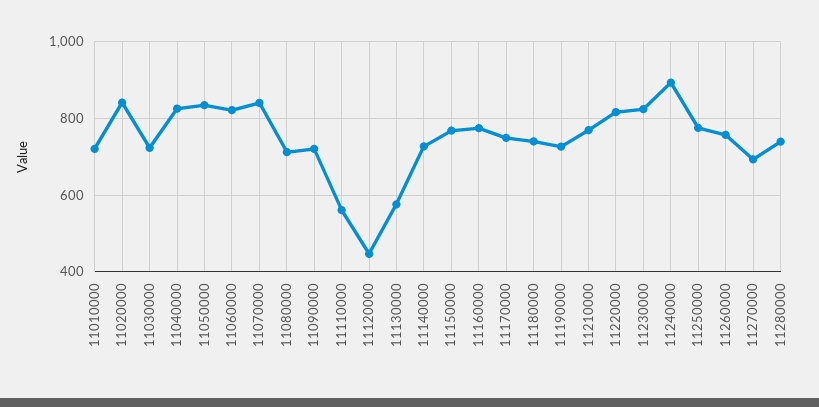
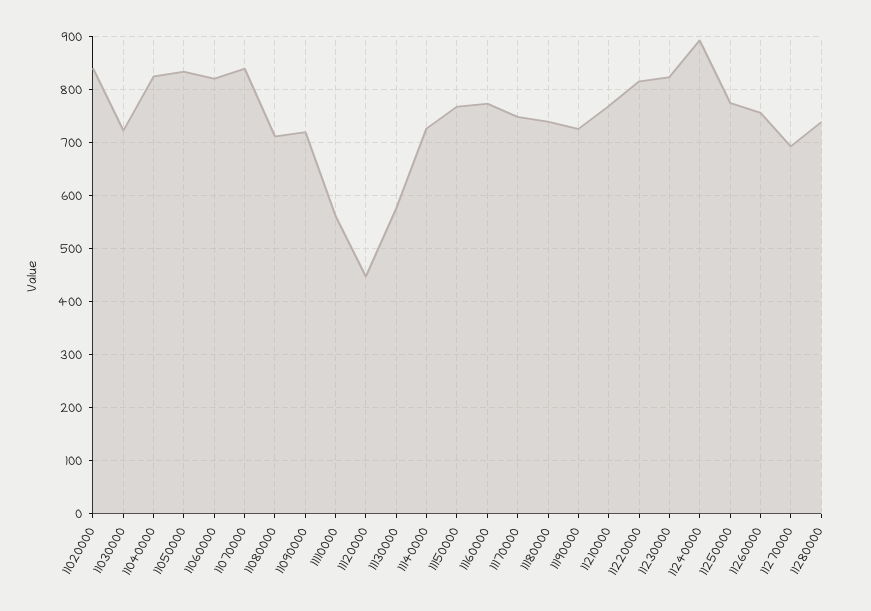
11010000: 720 -> none

